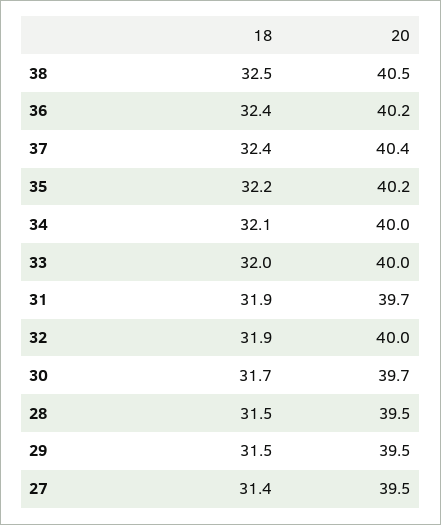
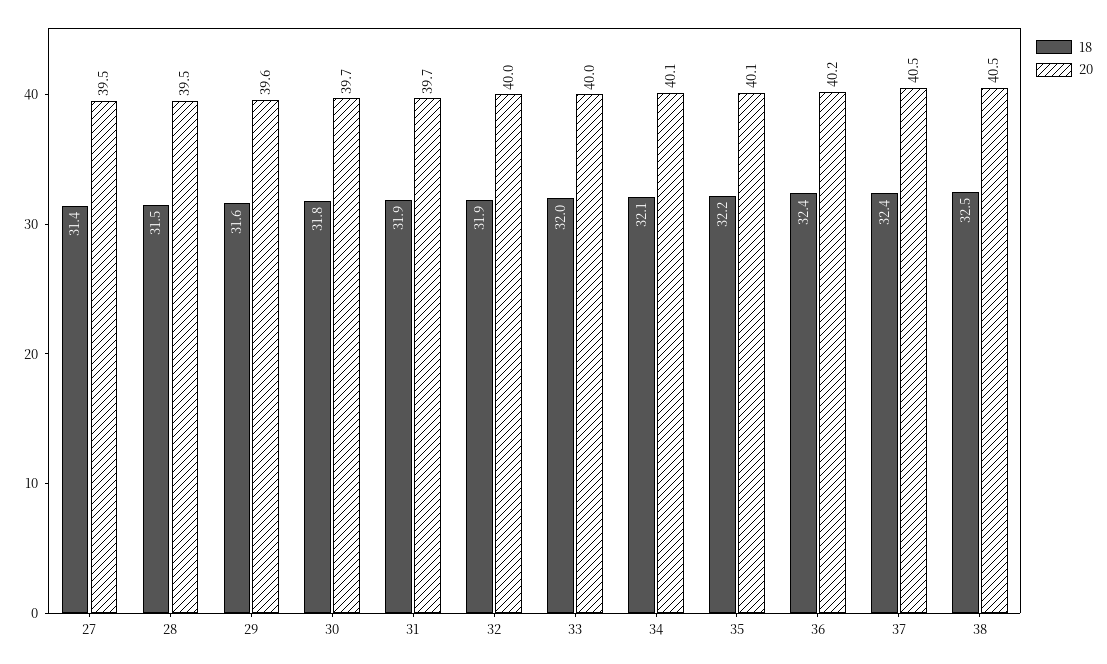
20, 37: 40.4 -> 40.5
20, 35: 40.2 -> 40.1
20, 34: 40 -> 40.1
18, 30: 31.7 -> 31.8
18, 29: 31.5 -> 31.6
20, 29: 39.5 -> 39.6

